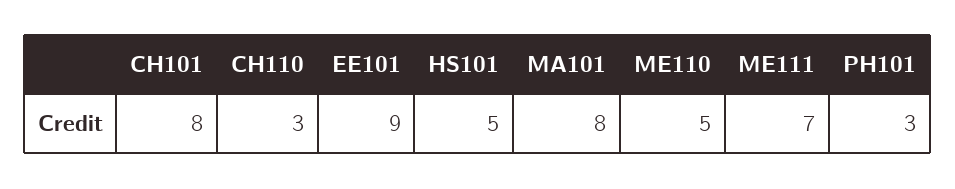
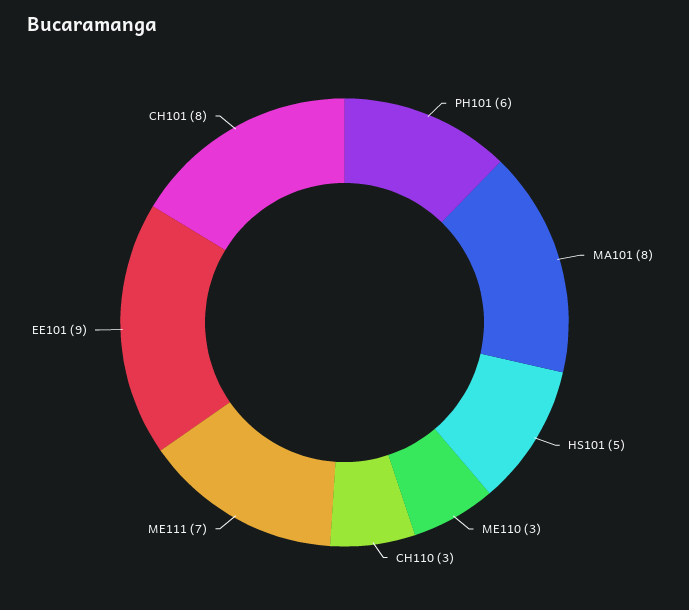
ME110: 5 -> 3
PH101: 3 -> 6

